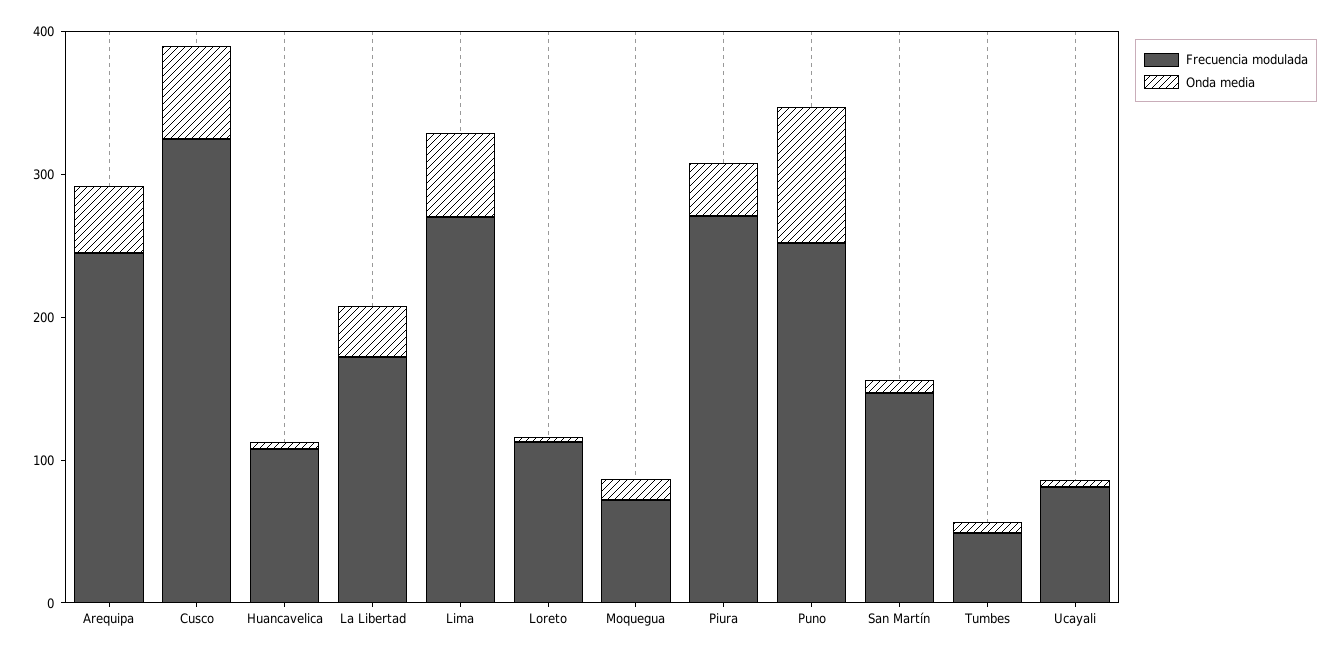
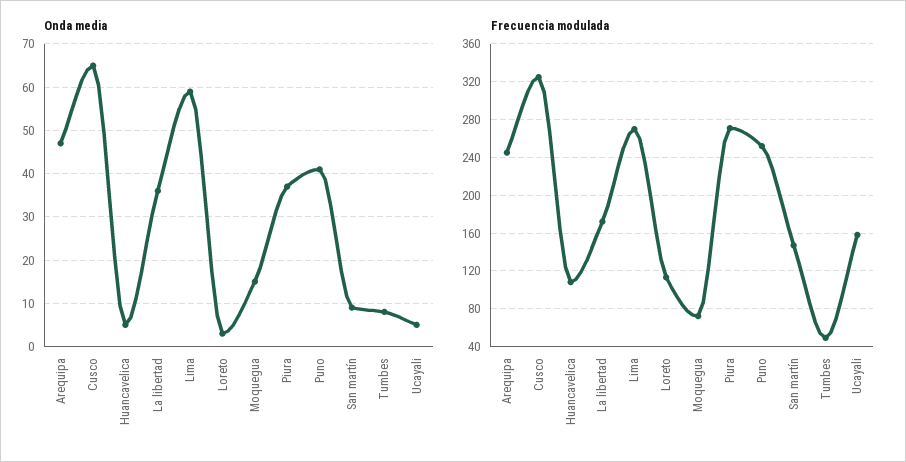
Onda media, Puno: 100 -> 40
Frecuencia modulada, Ucayali: 80 -> 160

